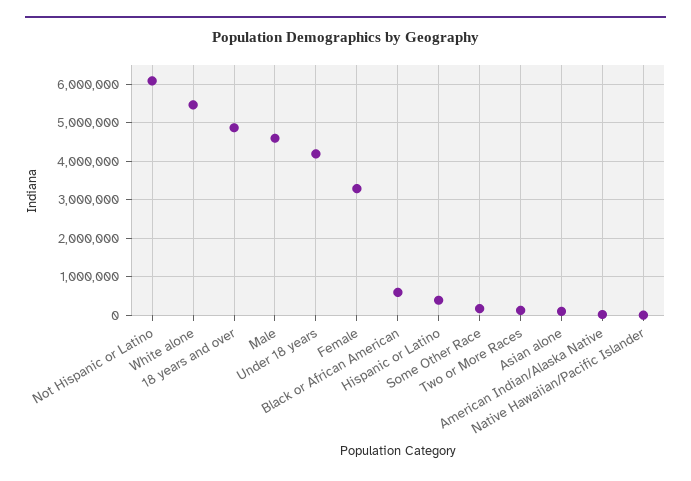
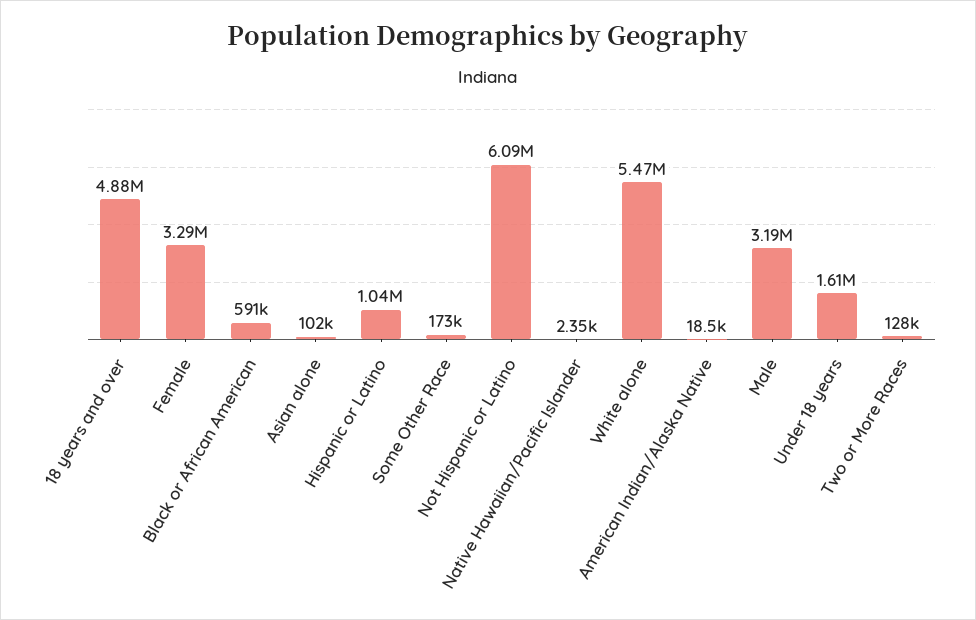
Male: 4600000 -> 3190000
Under 18 years: 4200000 -> 1610000
Hispanic or Latino: 400000 -> 1040000

